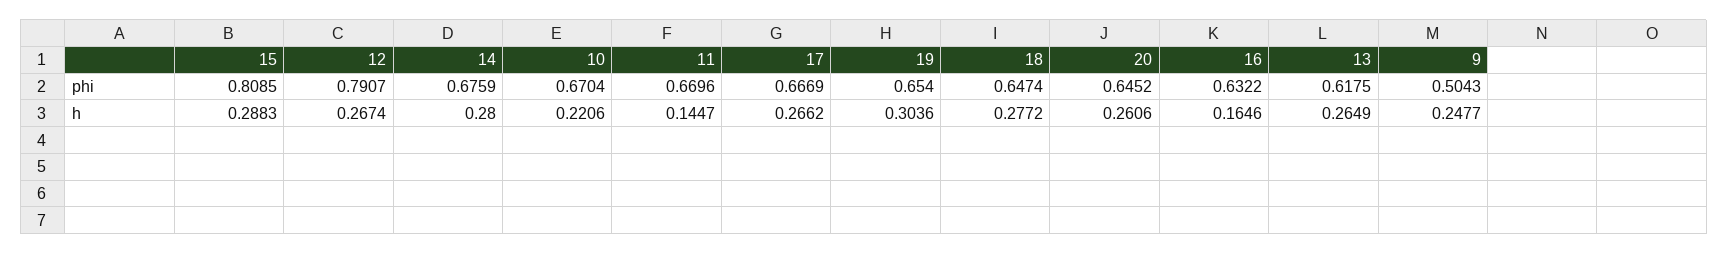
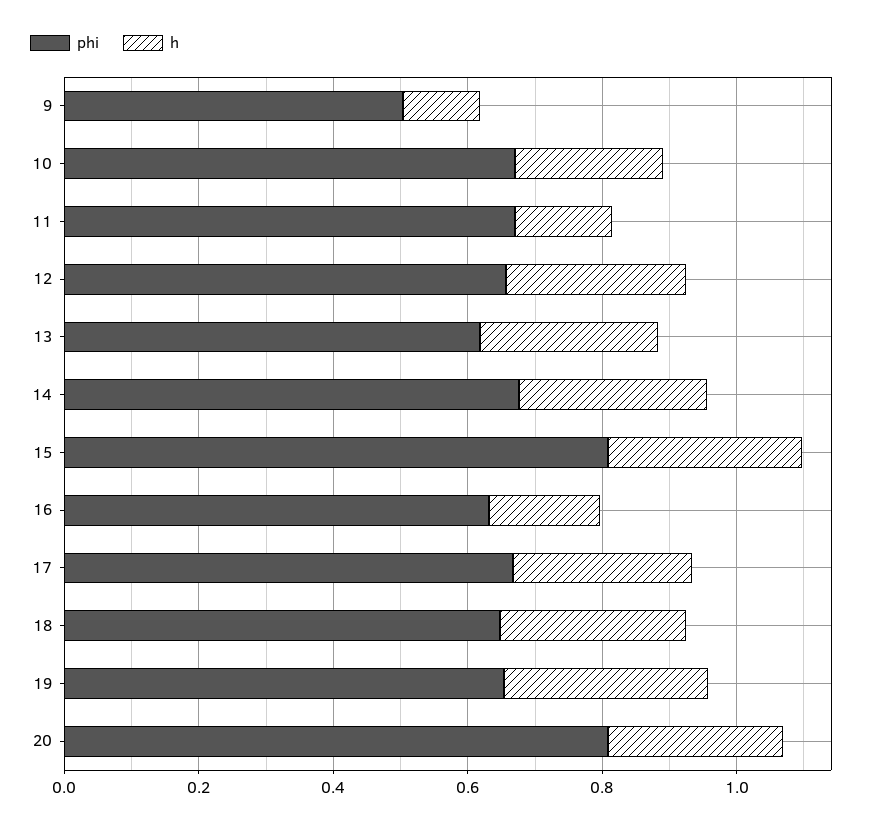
phi, 12: 0.7907 -> 0.65
phi, 20: 0.6452 -> 0.8
h, 9: 0.2477 -> 0.1

